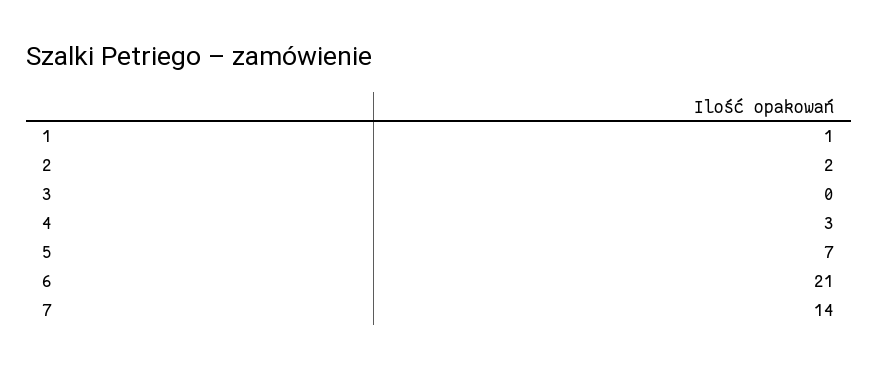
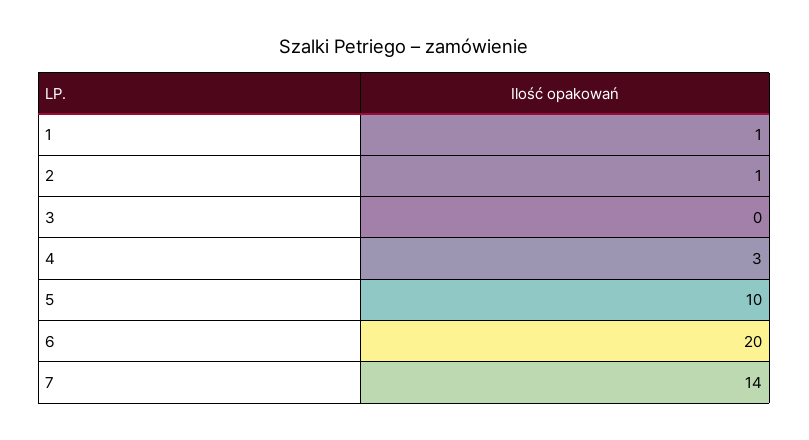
2: 2 -> 1
5: 7 -> 10
6: 21 -> 20

